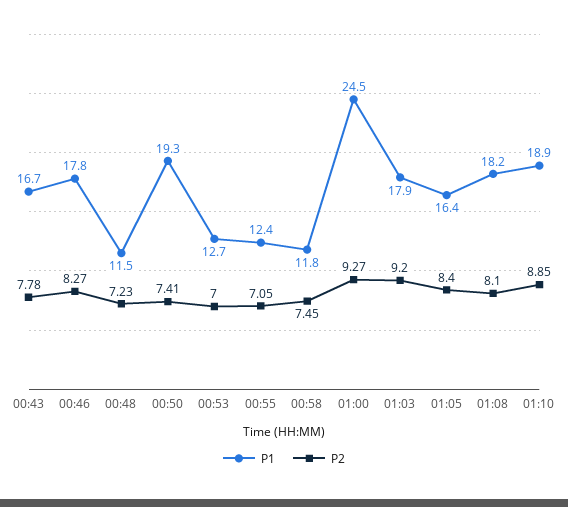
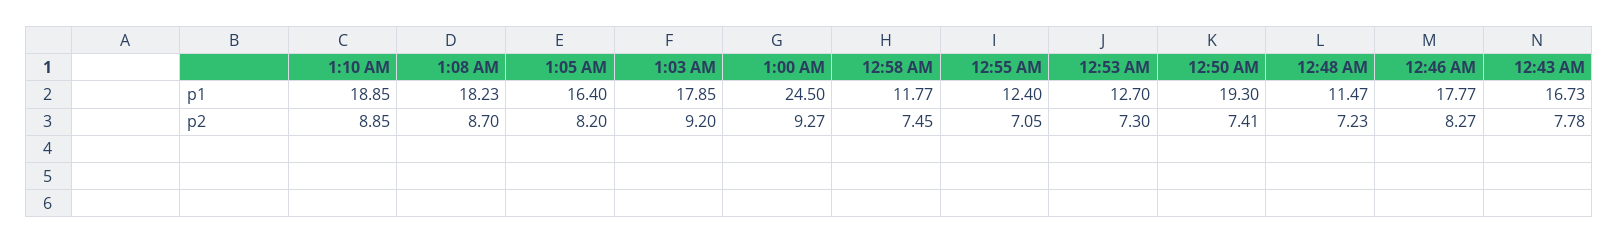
P2, 00:53: 7 -> 7.3
P2, 01:05: 8.4 -> 8.2
P2, 01:08: 8.1 -> 8.7

